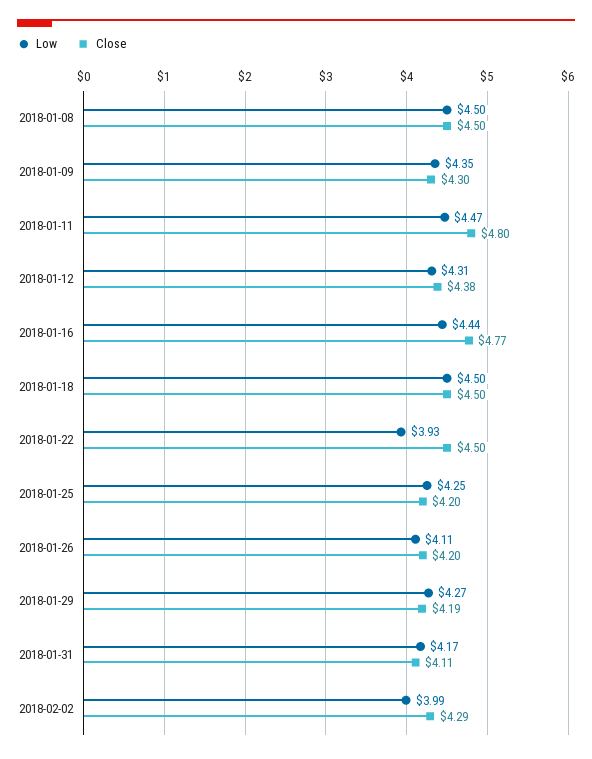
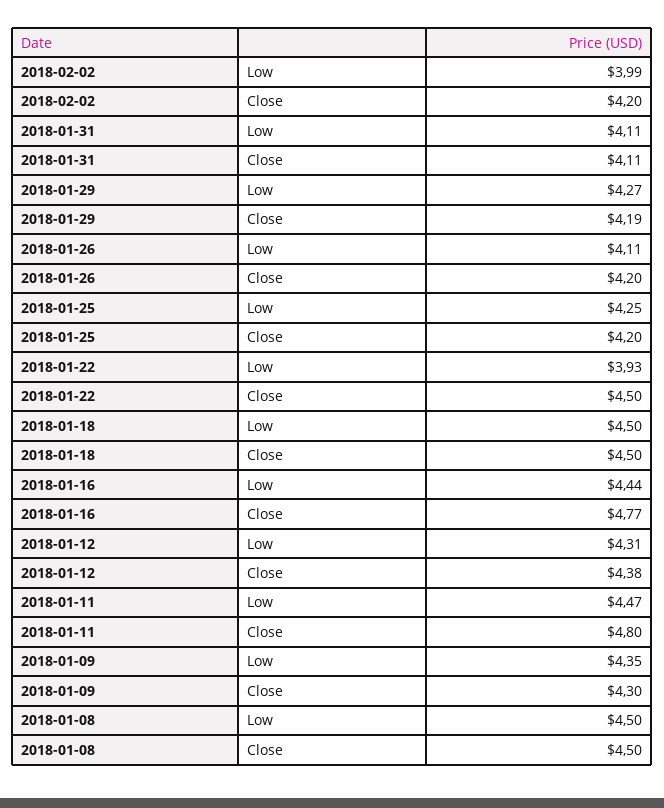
Low, 2018-01-31: 4.17 -> 4.11
Close, 2018-02-02: 4.29 -> 4.2

